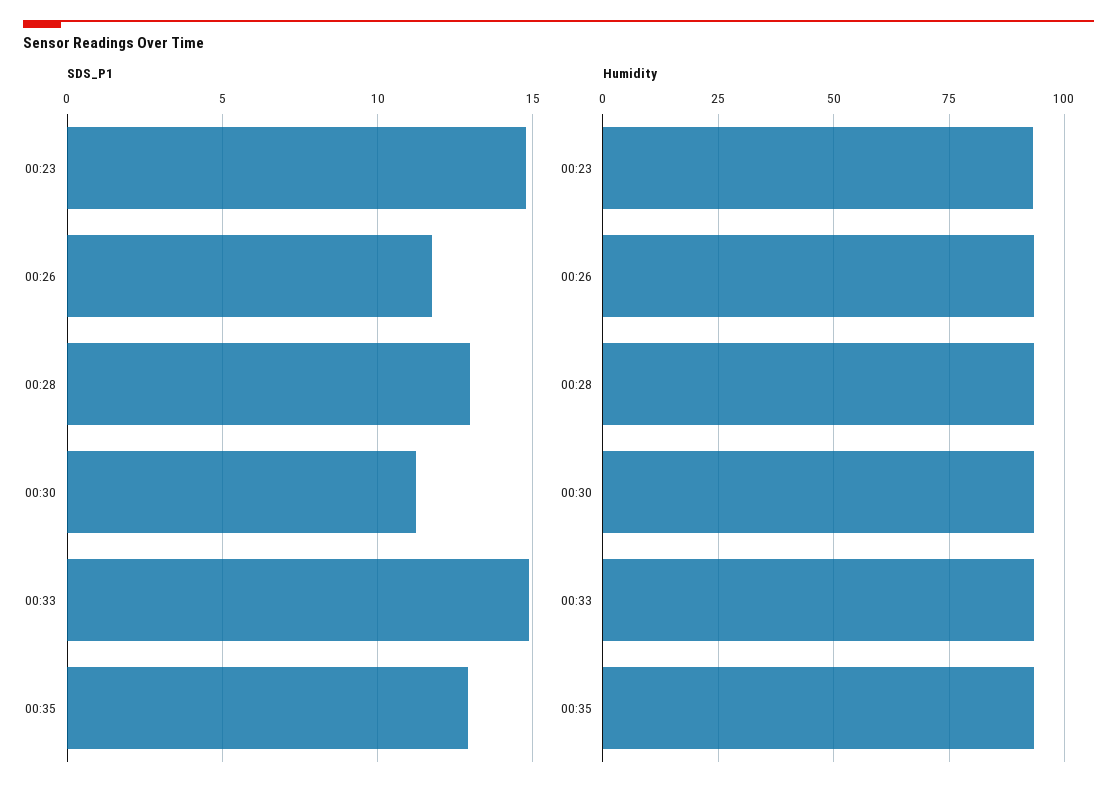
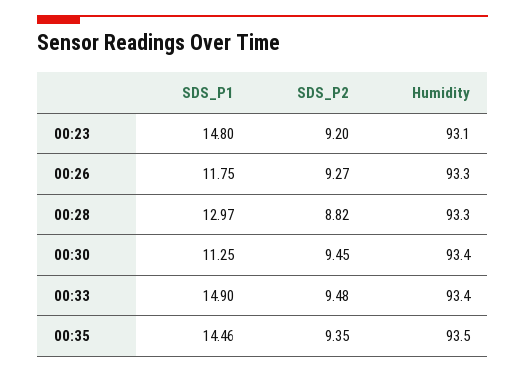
SDS_P1, 00:35: 13 -> 14.46
SDS_P2, 00:23: none -> 9.2
SDS_P2, 00:26: none -> 9.27
SDS_P2, 00:28: none -> 8.82
SDS_P2, 00:30: none -> 9.45
SDS_P2, 00:33: none -> 9.48
SDS_P2, 00:35: none -> 9.35

